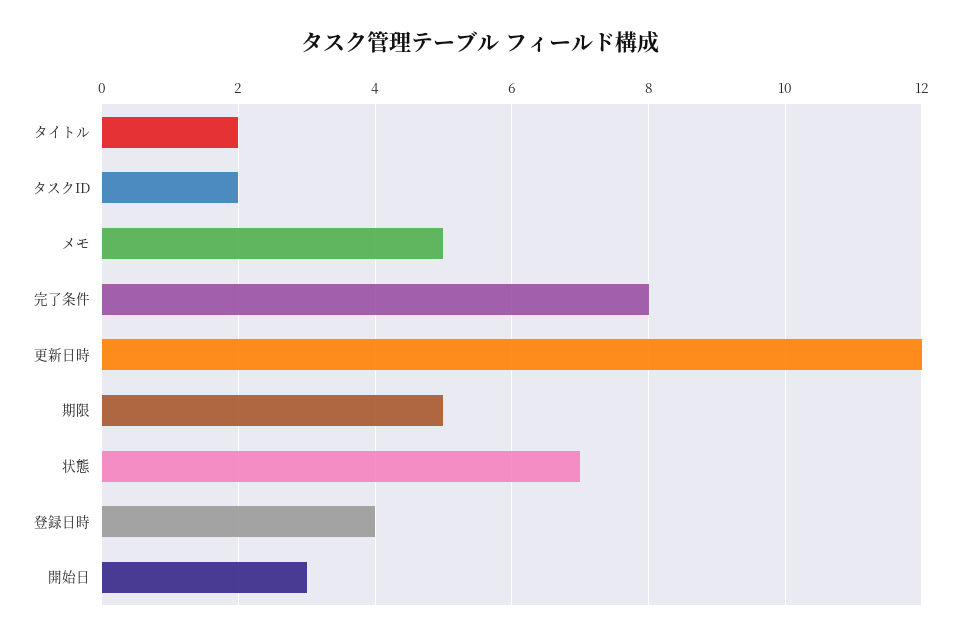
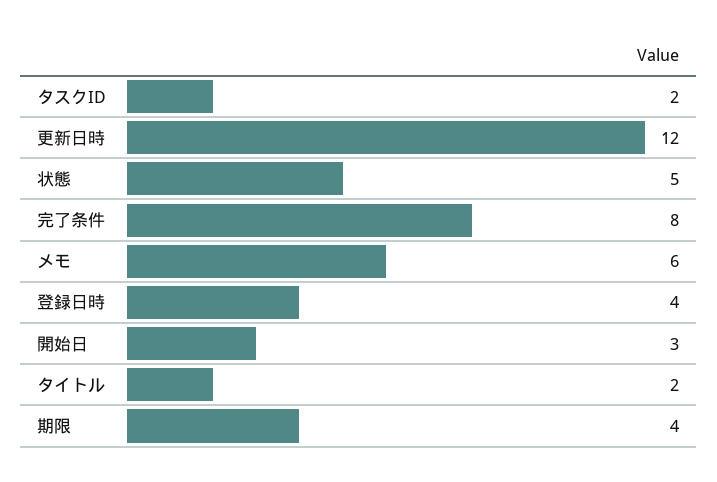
メモ: 5 -> 6
期限: 5 -> 4
状態: 7 -> 5

